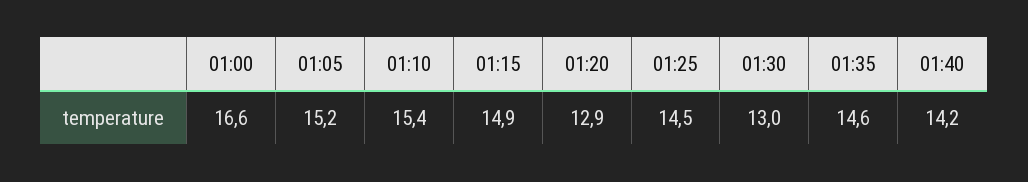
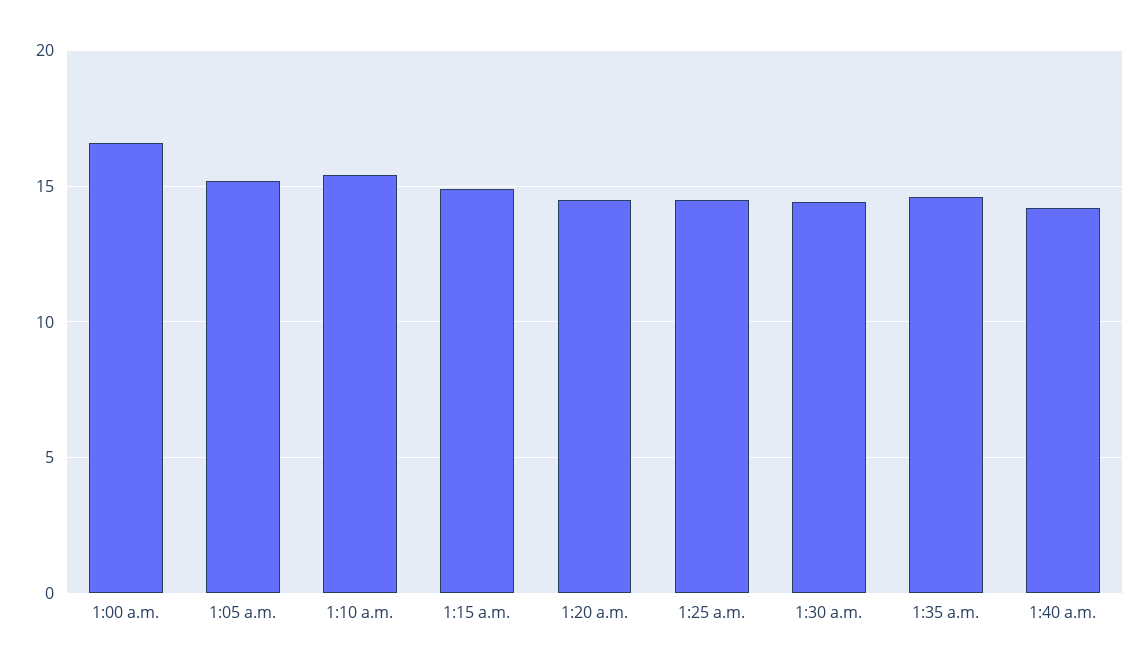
01:20: 12.9 -> 14.5
01:30: 13 -> 14.5

